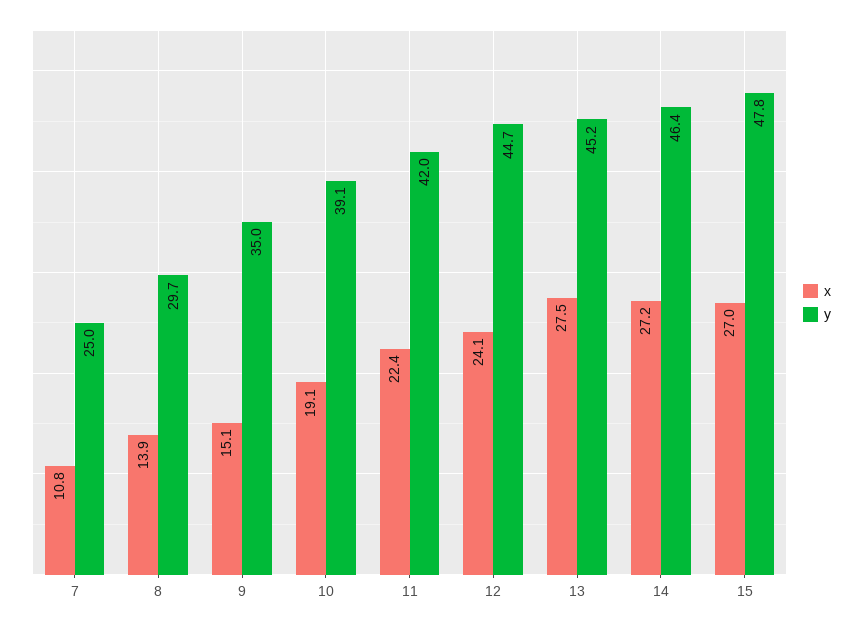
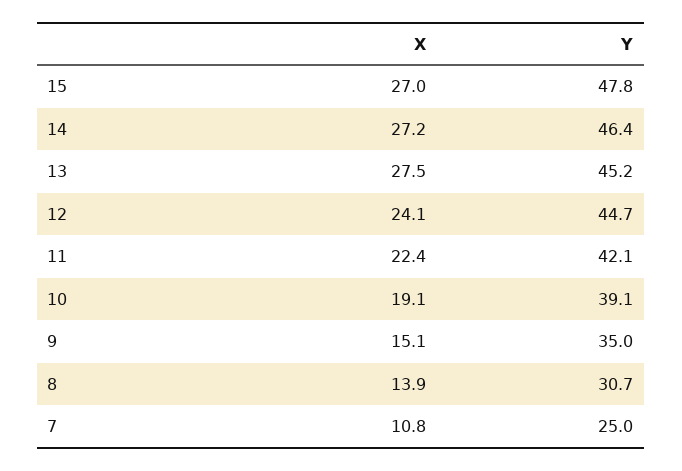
y, 8: 29.7 -> 30.7
y, 11: 42 -> 42.1

